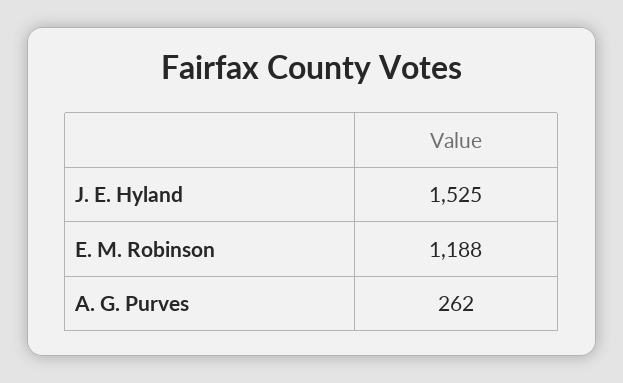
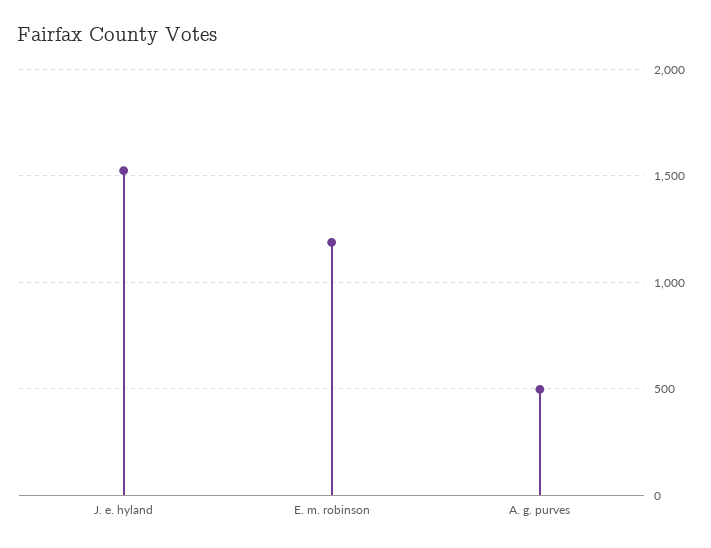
A. G. Purves: 262 -> 500

